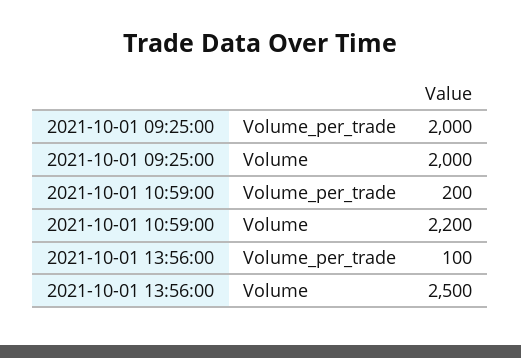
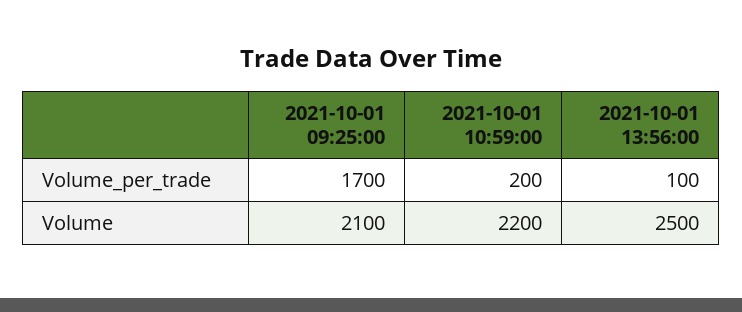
2021-10-01 09:25:00, Volume_per_trade: 2000 -> 1700
2021-10-01 09:25:00, Volume: 2000 -> 2100

